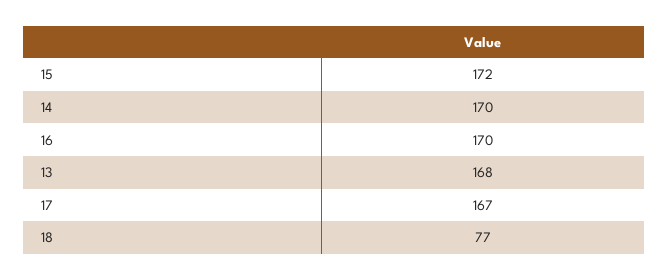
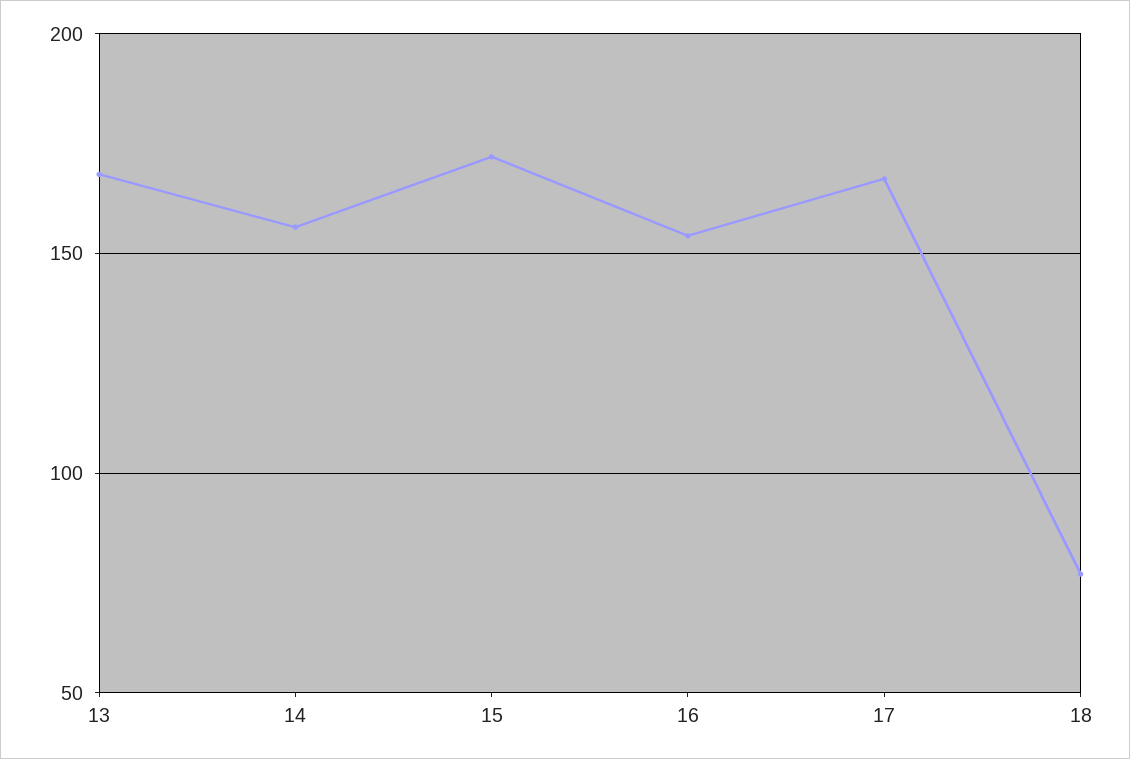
14: 170 -> 155
16: 170 -> 155

